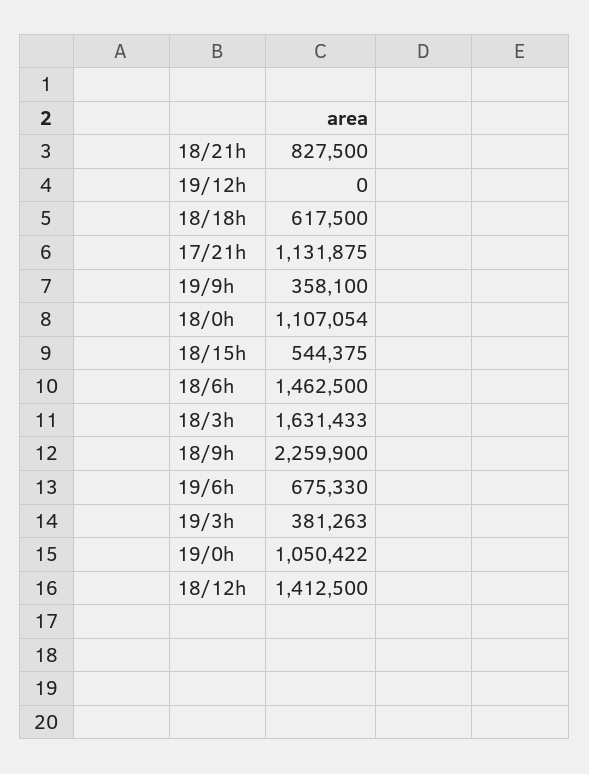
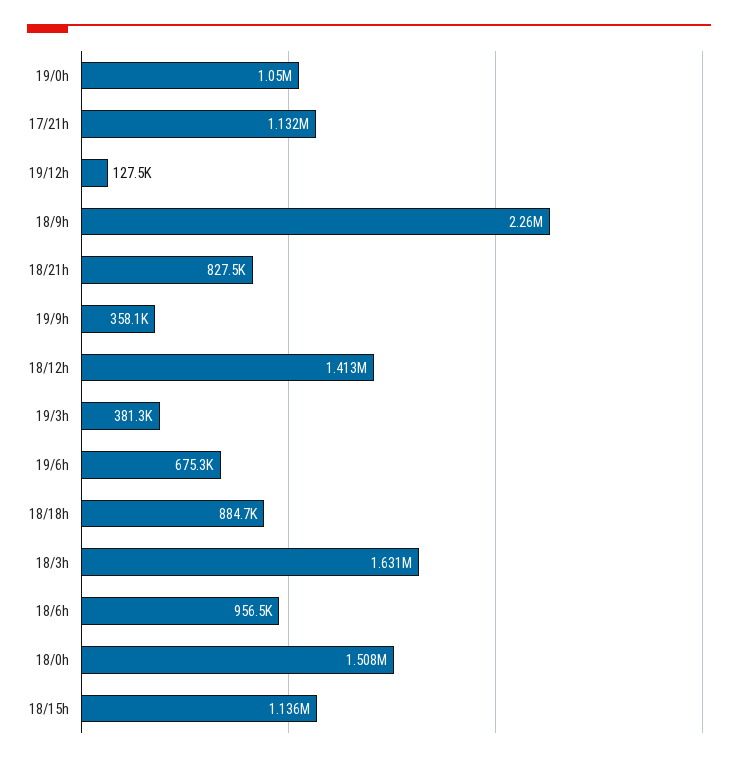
19/12h: 0 -> 127500
18/18h: 617500 -> 884700
18/0h: 1107054 -> 1508000
18/15h: 544375 -> 1136000
18/6h: 1462500 -> 956500

